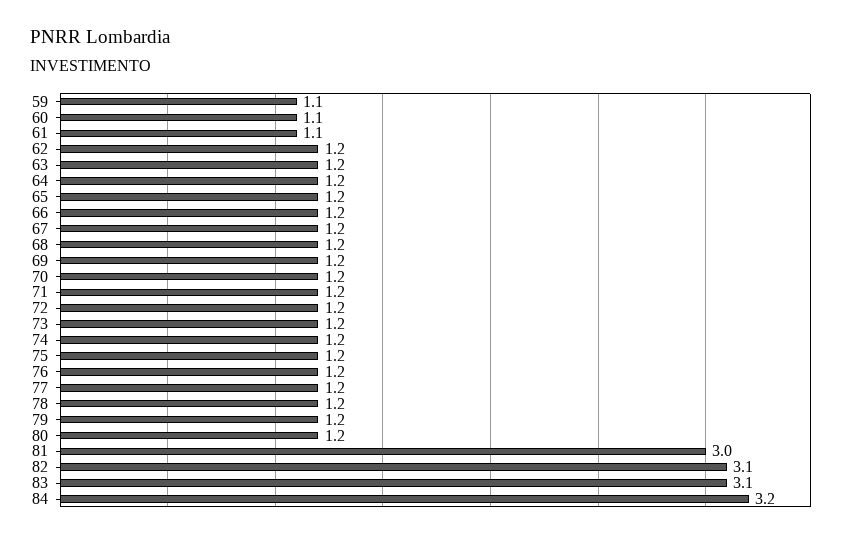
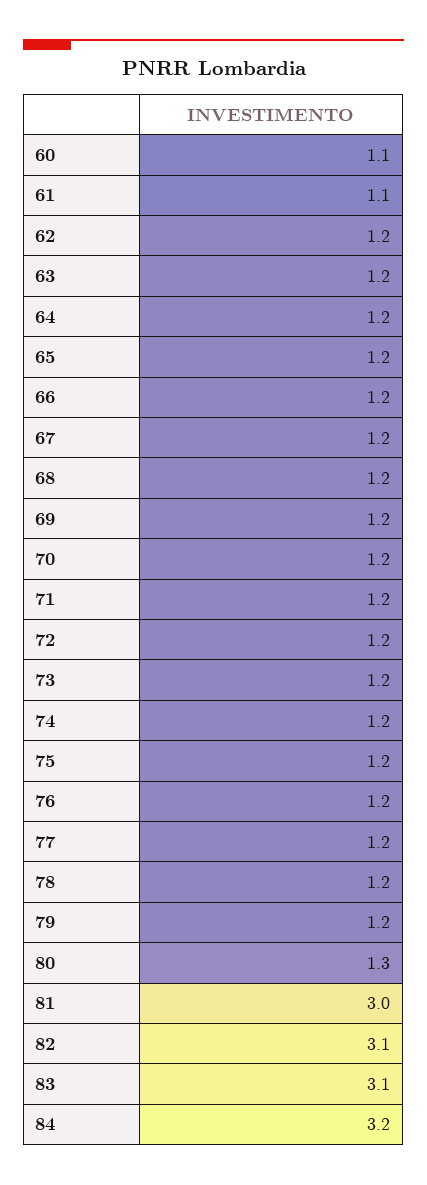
59: 1.1 -> none
80: 1.2 -> 1.3

